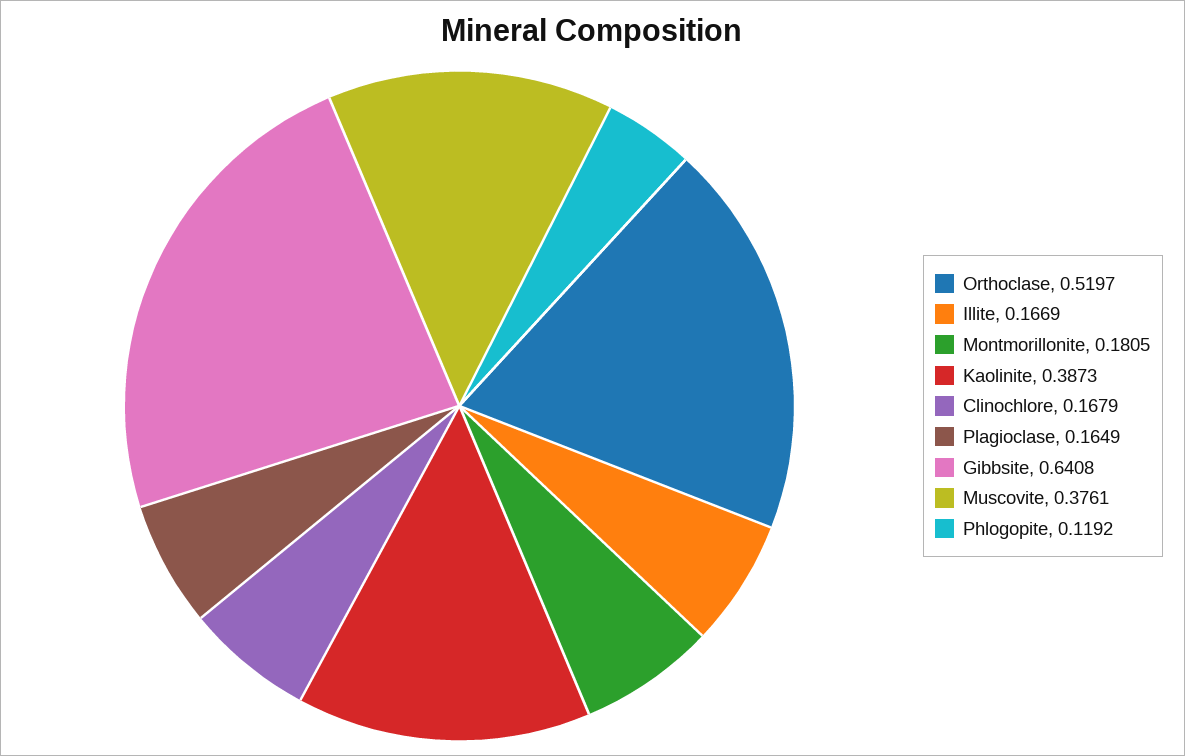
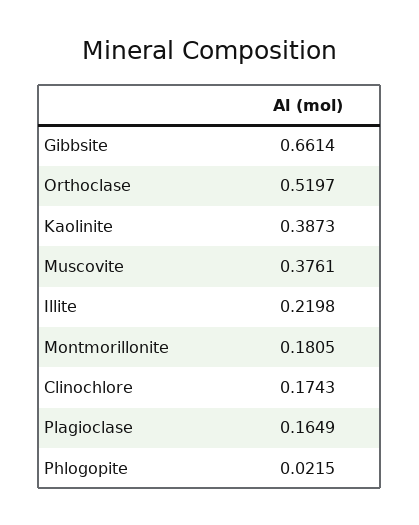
Illite: 0.1669 -> 0.2198
Clinochlore: 0.1679 -> 0.1743
Gibbsite: 0.6408 -> 0.6614
Phlogopite: 0.1192 -> 0.0215

